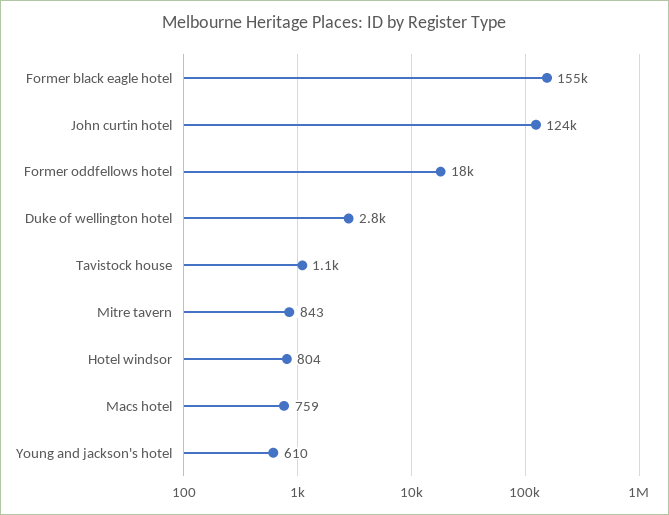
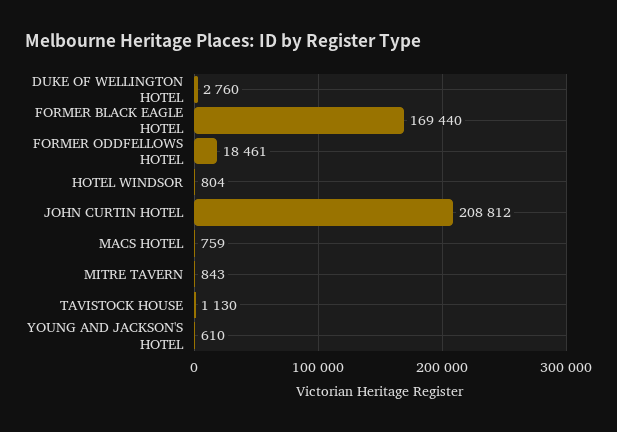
Former black eagle hotel: 155000 -> 169440
John curtin hotel: 124000 -> 208812

